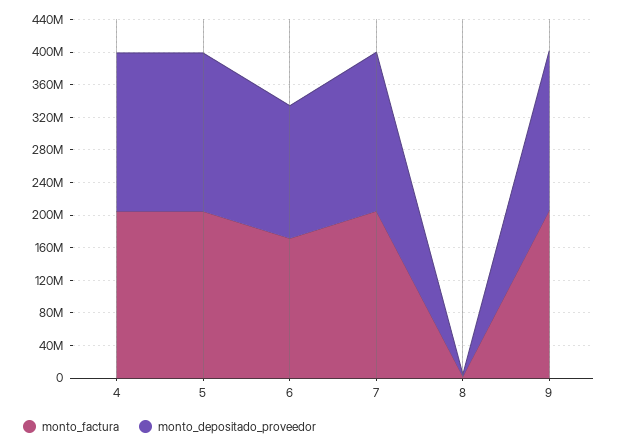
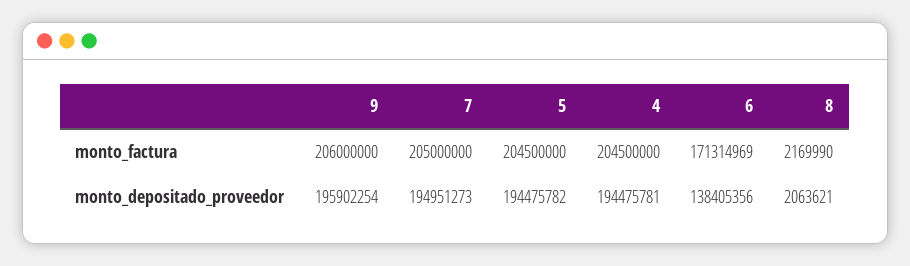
monto_depositado_proveedor, 6: 160000000 -> 138405356

